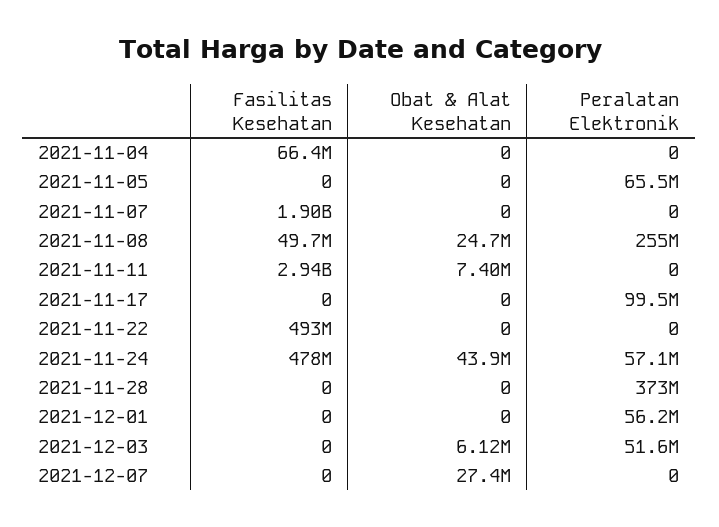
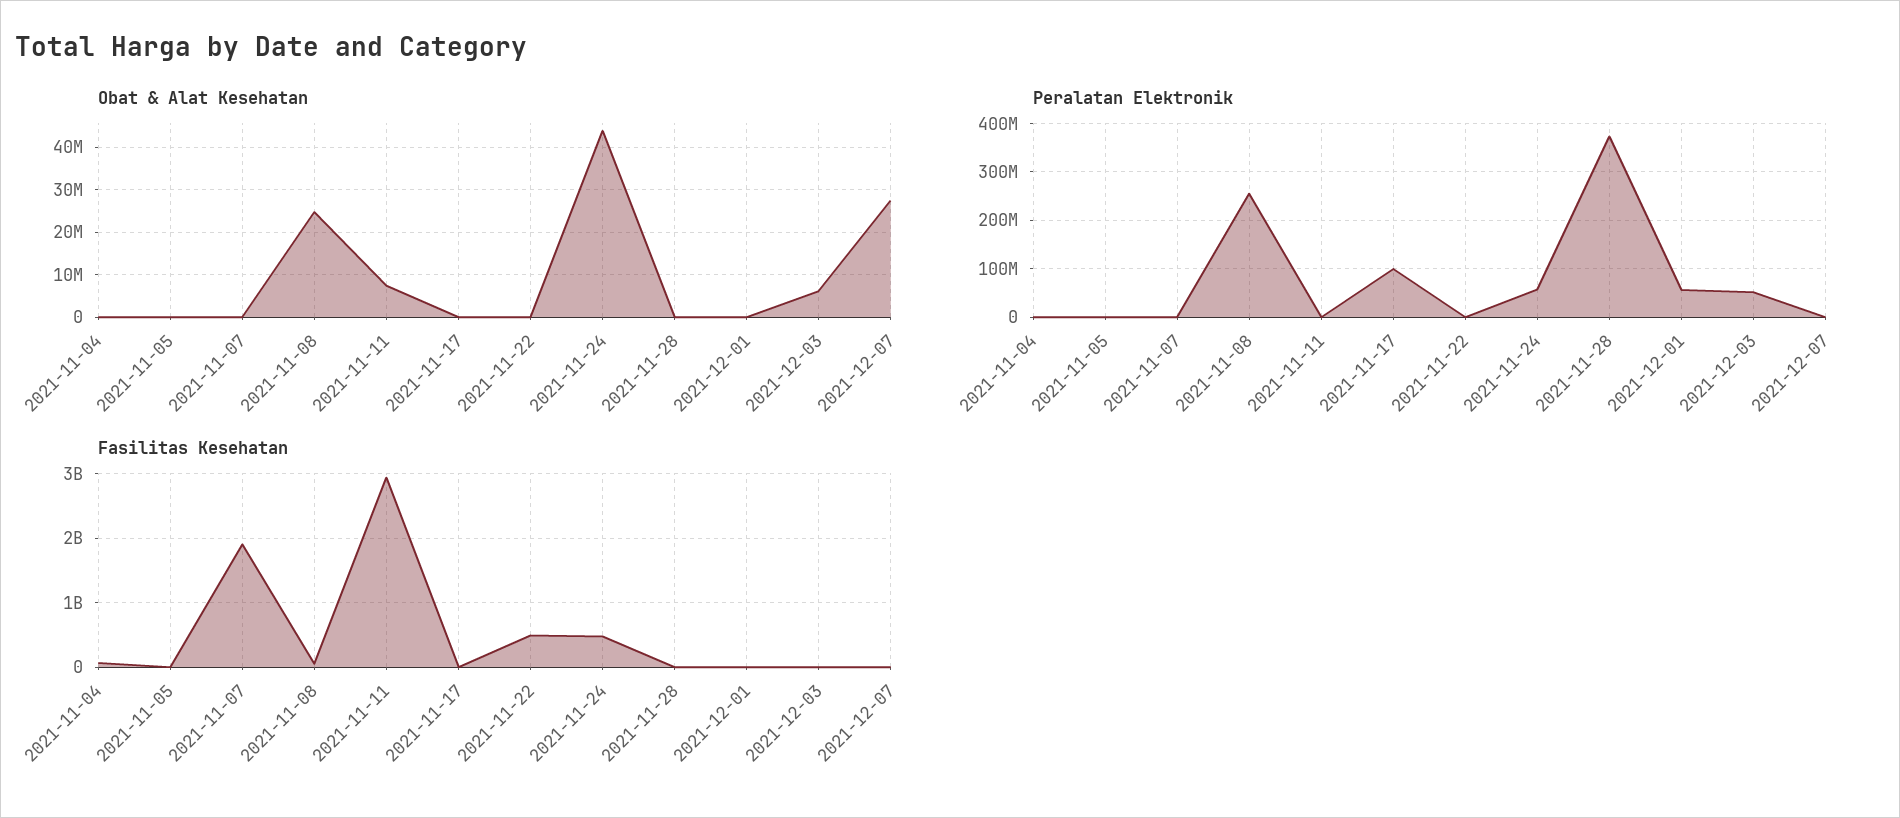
Peralatan Elektronik, 2021-11-05: 65500000 -> 0

